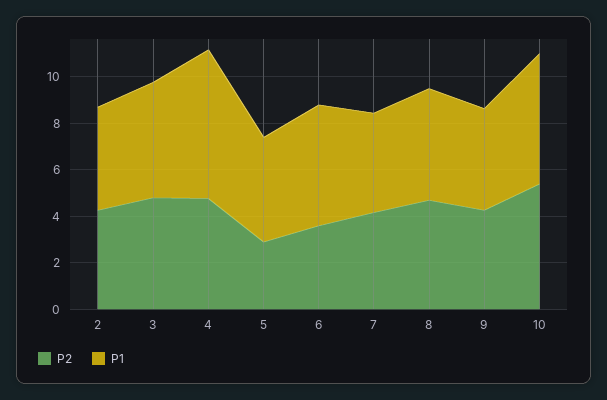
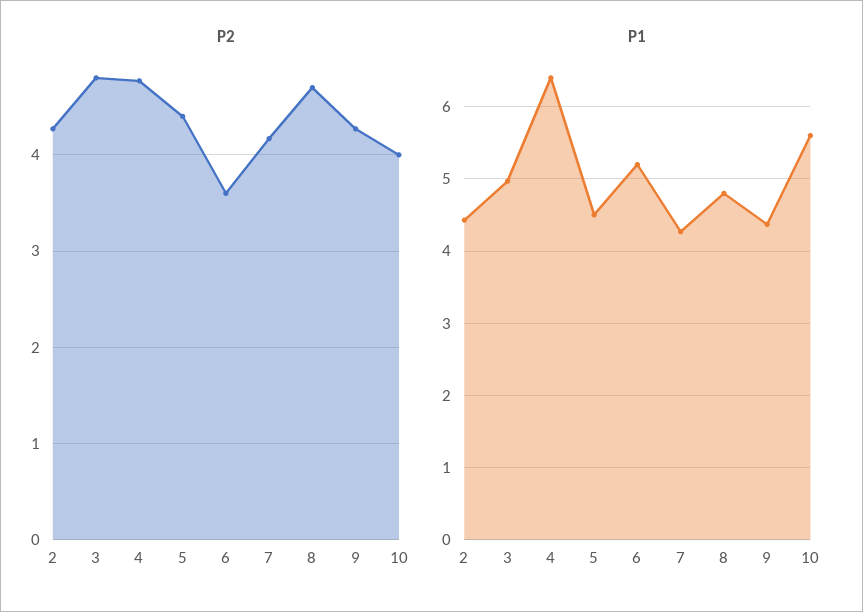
P2, 5: 3 -> 4.4
P2, 10: 5.5 -> 4

